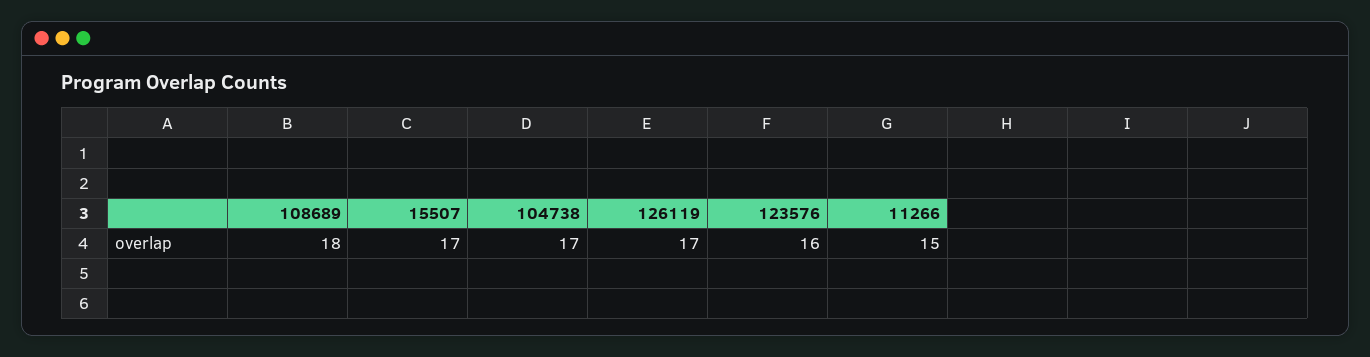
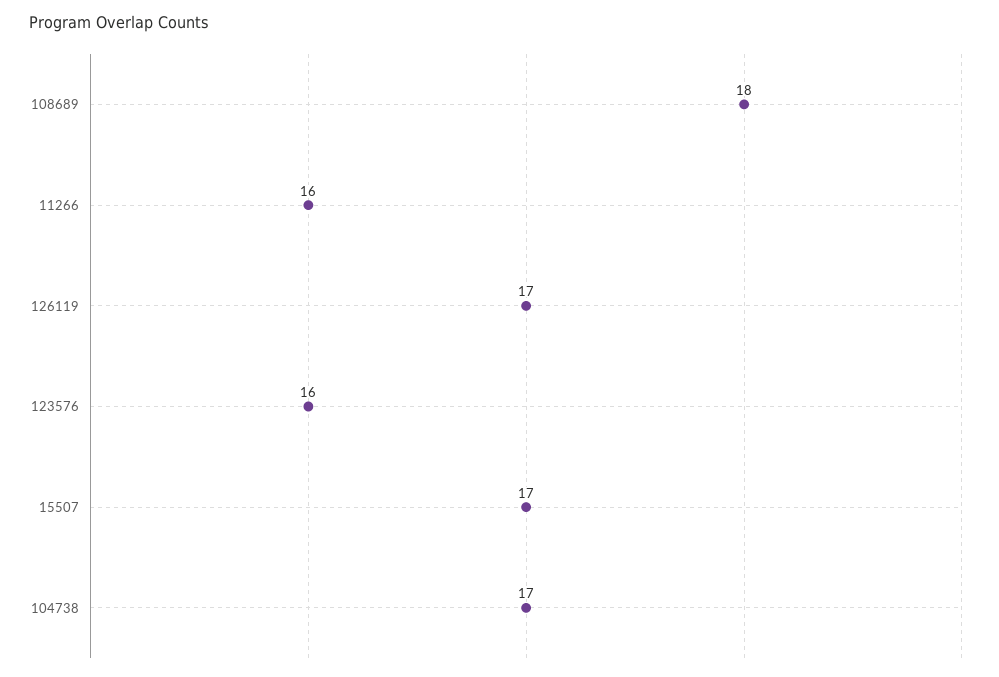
11266: 15 -> 16

